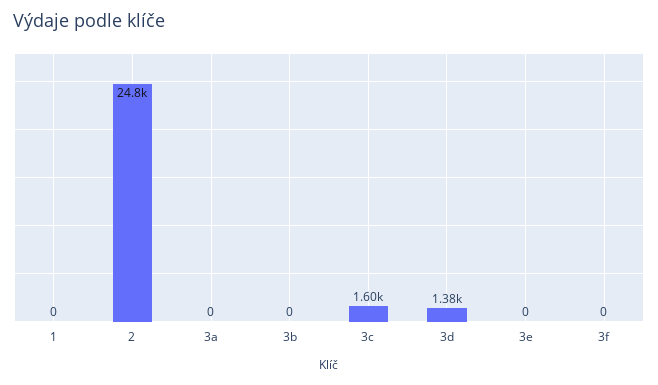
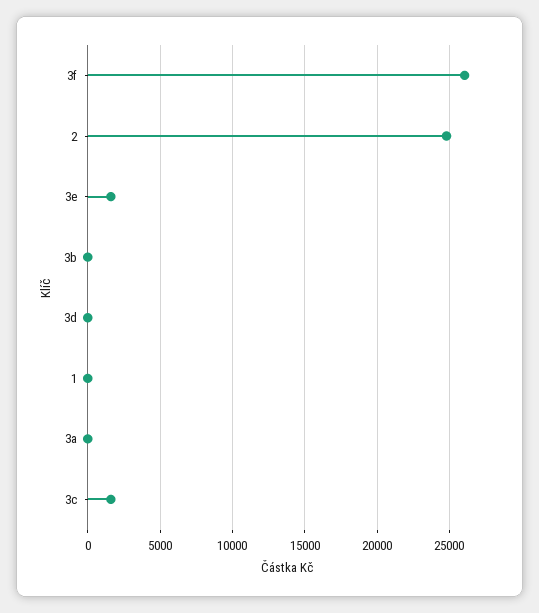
3d: 1380 -> 0
3e: 0 -> 1500
3f: 0 -> 26000

